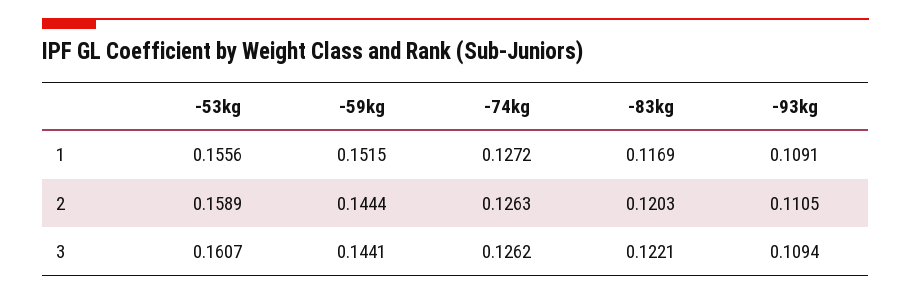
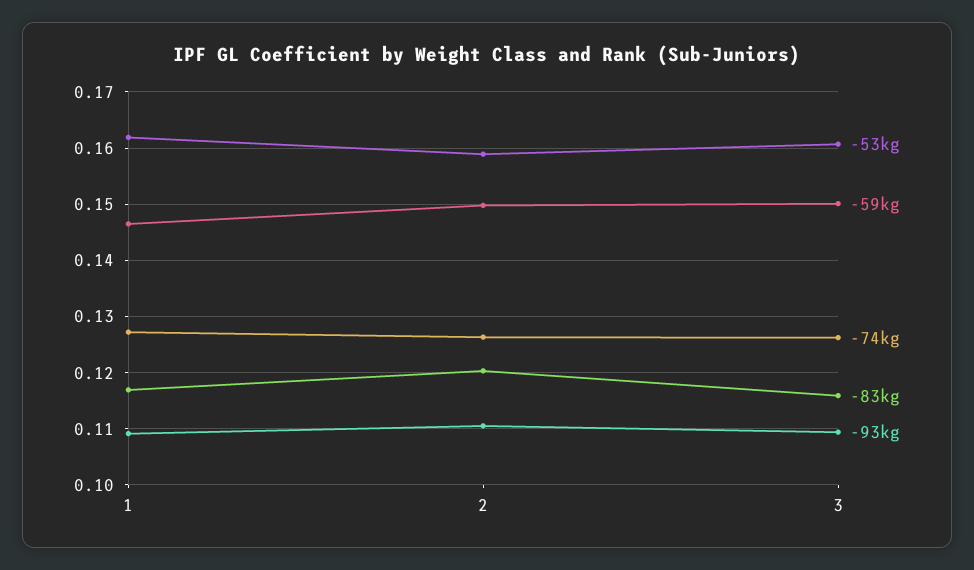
-53kg, 1: 0.1556 -> 0.162
-59kg, 1: 0.1515 -> 0.146
-59kg, 2: 0.1444 -> 0.15
-59kg, 3: 0.1441 -> 0.15
-83kg, 3: 0.1221 -> 0.116

